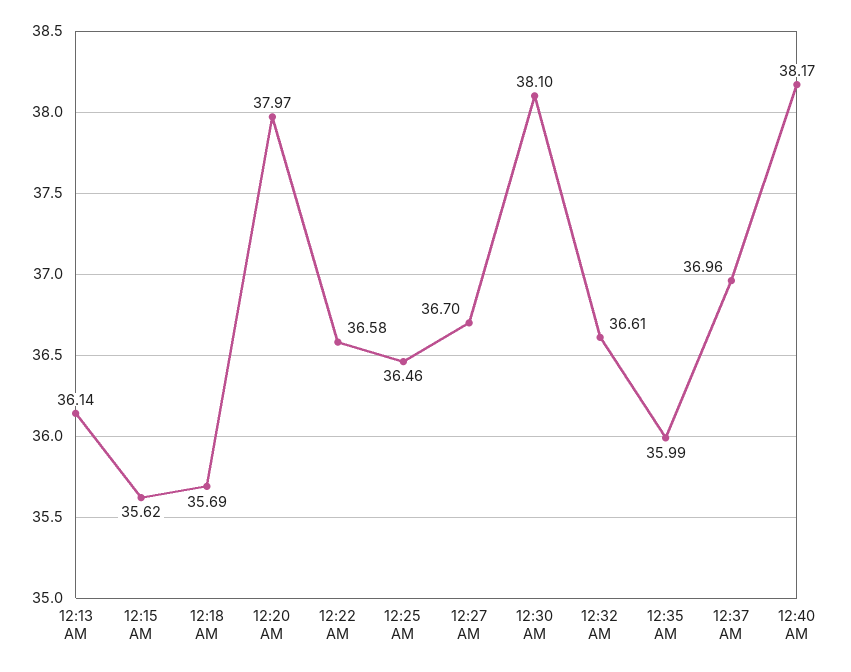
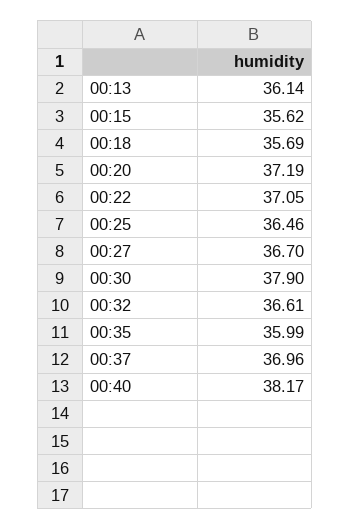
12:20 AM: 37.97 -> 37.19
12:22 AM: 36.58 -> 37.05
12:30 AM: 38.1 -> 37.9

